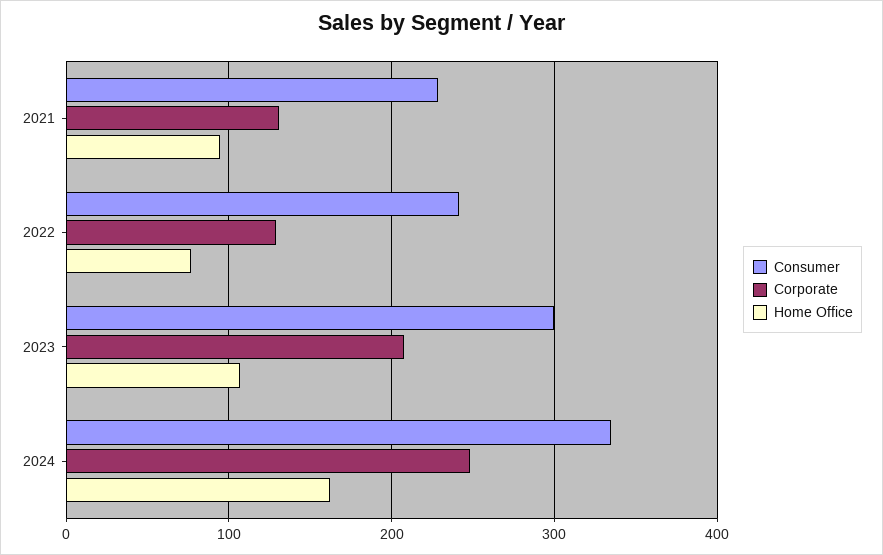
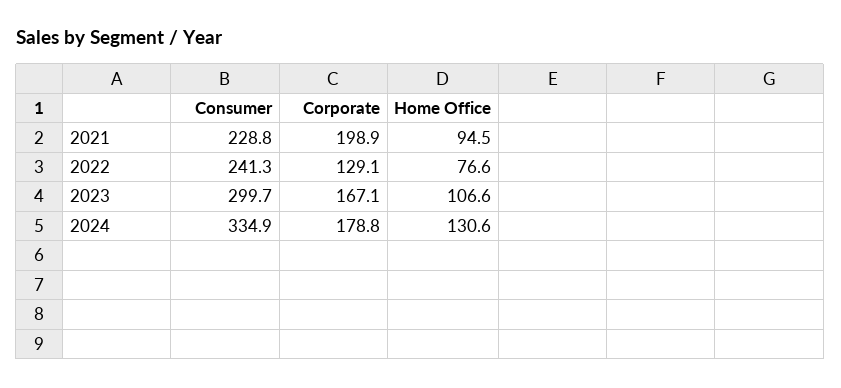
Corporate, 2021: 130 -> 198.9
Corporate, 2023: 210 -> 167.1
Corporate, 2024: 250 -> 178.8
Home Office, 2024: 160 -> 130.6

